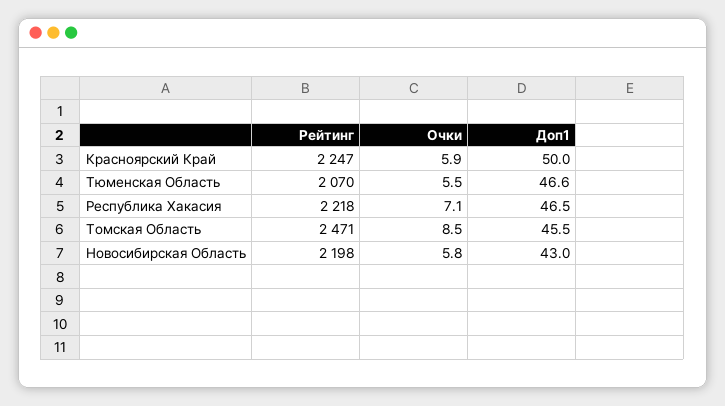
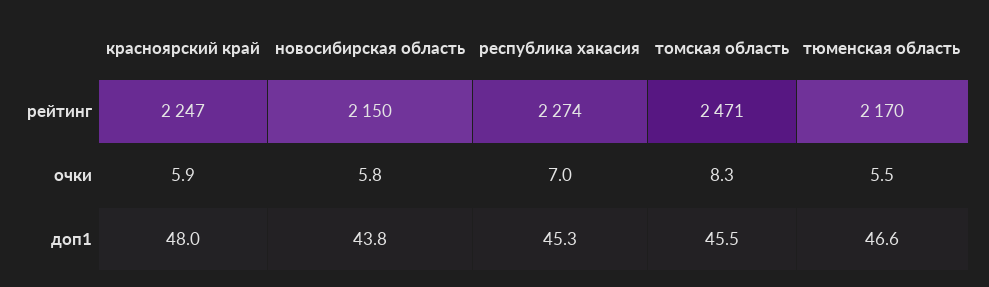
Доп1, Красноярский Край: 50 -> 48
Рейтинг, Тюменская Область: 2070 -> 2170
Рейтинг, Республика Хакасия: 2218 -> 2274
Очки, Республика Хакасия: 7.1 -> 7
Доп1, Республика Хакасия: 46.5 -> 45.3
Очки, Томская Область: 8.5 -> 8.3
Рейтинг, Новосибирская Область: 2198 -> 2150
Доп1, Новосибирская Область: 43 -> 43.8

